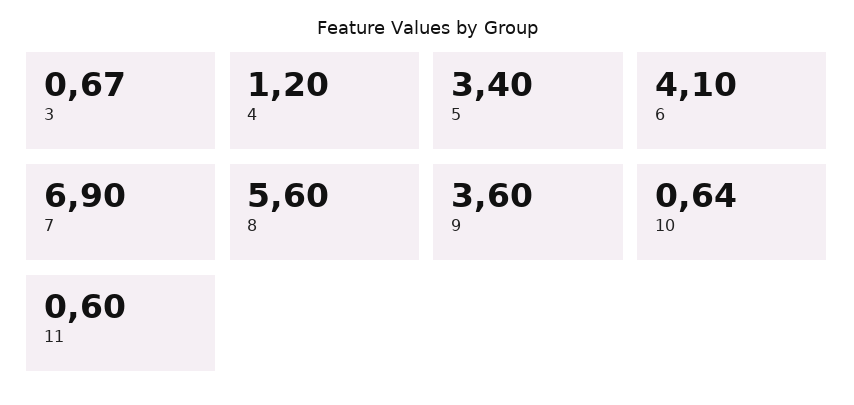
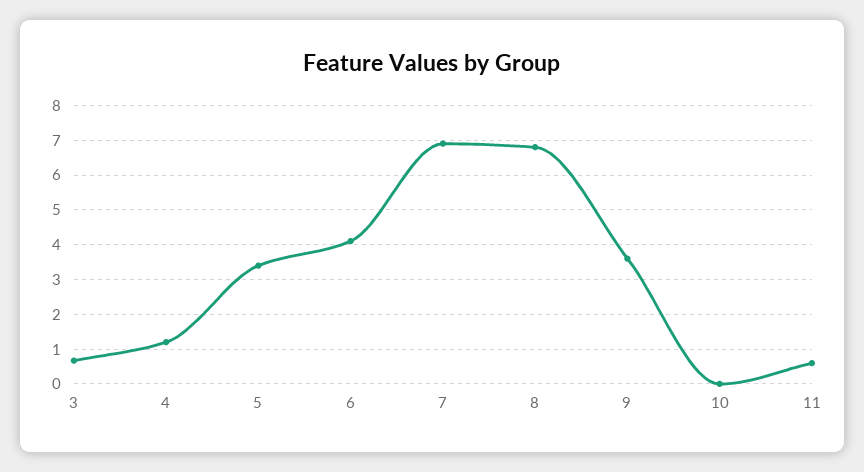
8: 5.6 -> 6.8
10: 0.64 -> 0

